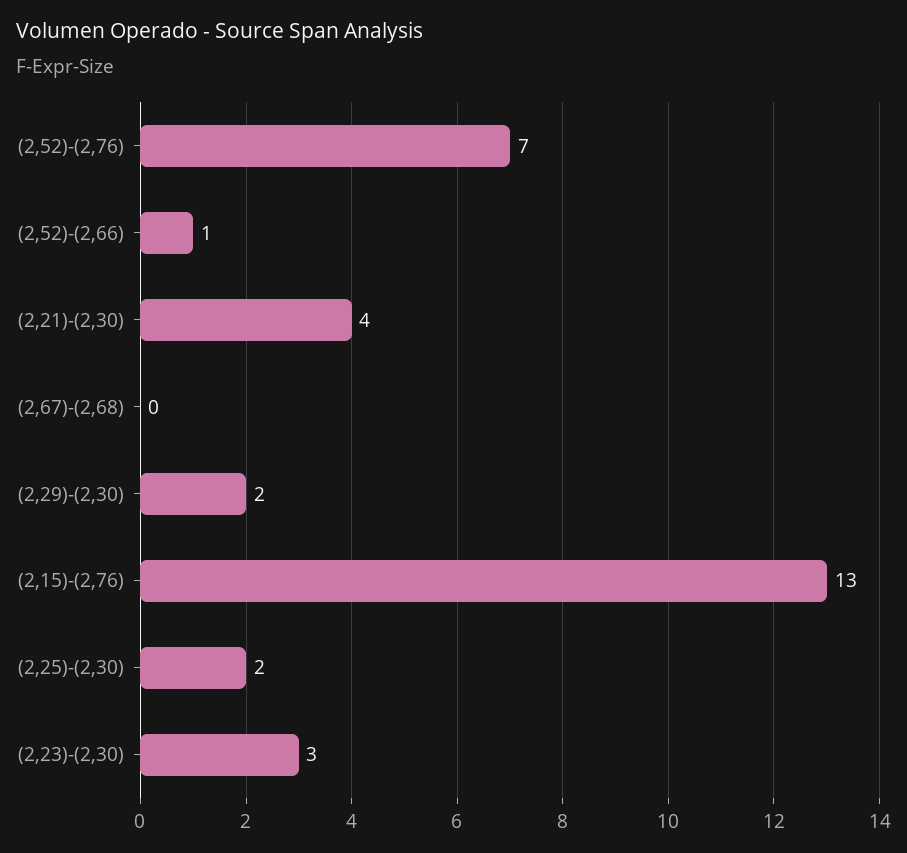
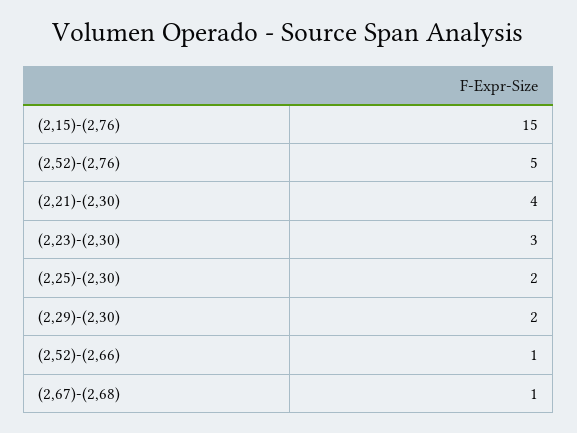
(2,52)-(2,76): 7 -> 5
(2,67)-(2,68): 0 -> 1
(2,15)-(2,76): 13 -> 15

